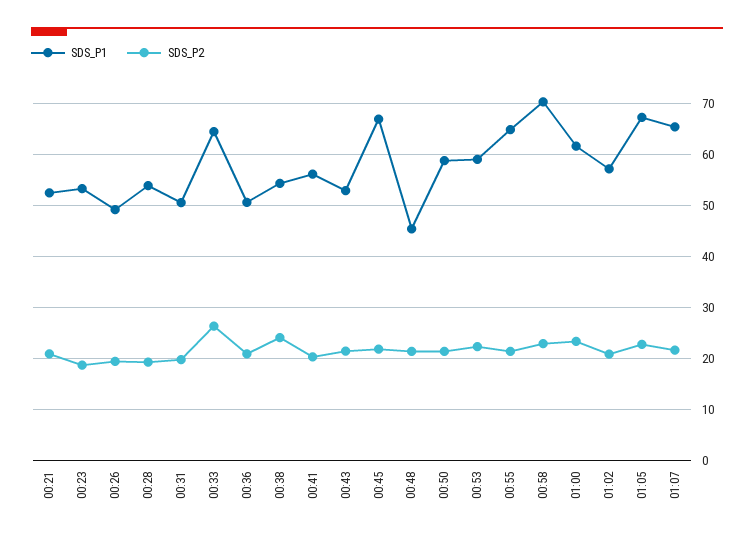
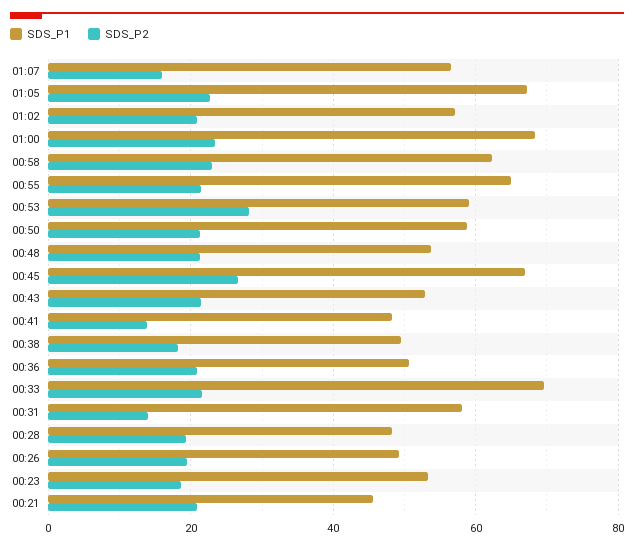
SDS_P1, 00:21: 52 -> 46
SDS_P1, 00:28: 54 -> 48
SDS_P1, 00:31: 50 -> 58
SDS_P2, 00:31: 20 -> 14
SDS_P1, 00:33: 64 -> 70
SDS_P2, 00:33: 26 -> 22
SDS_P1, 00:38: 54 -> 50
SDS_P2, 00:38: 24 -> 18
SDS_P1, 00:41: 56 -> 48
SDS_P2, 00:41: 20 -> 14
SDS_P2, 00:45: 22 -> 26
SDS_P1, 00:48: 46 -> 54
SDS_P2, 00:53: 22 -> 28
SDS_P1, 00:58: 70 -> 62
SDS_P1, 01:00: 62 -> 68
SDS_P1, 01:07: 66 -> 56
SDS_P2, 01:07: 22 -> 16

